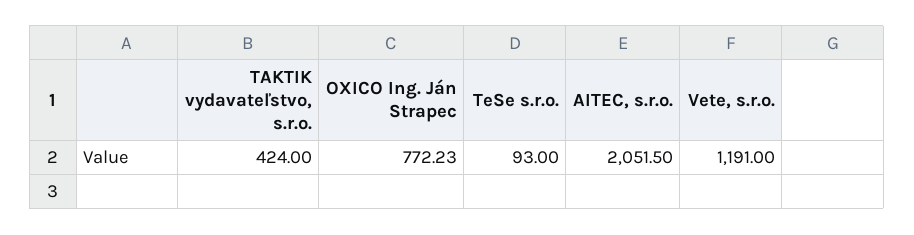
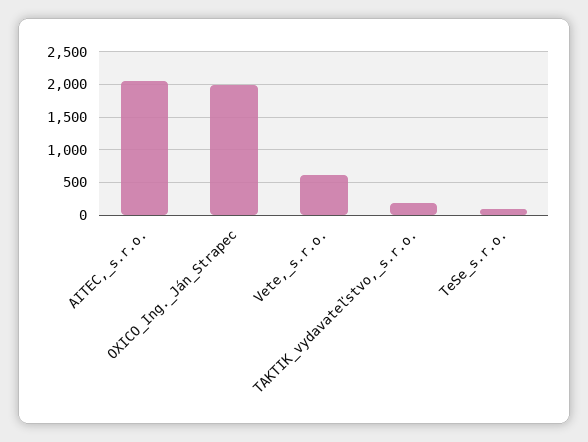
TAKTIK vydavateľstvo, s.r.o.: 424 -> 200
OXICO Ing. Ján Strapec: 772.23 -> 2000
Vete, s.r.o.: 1191 -> 600

